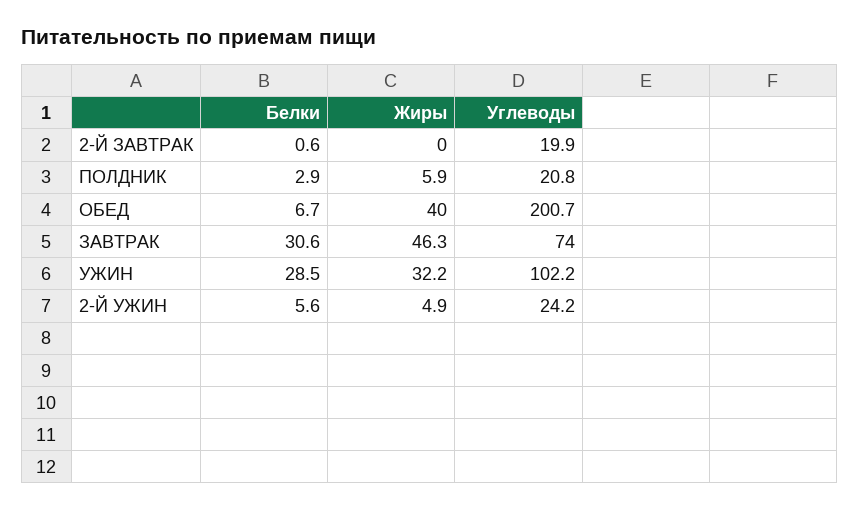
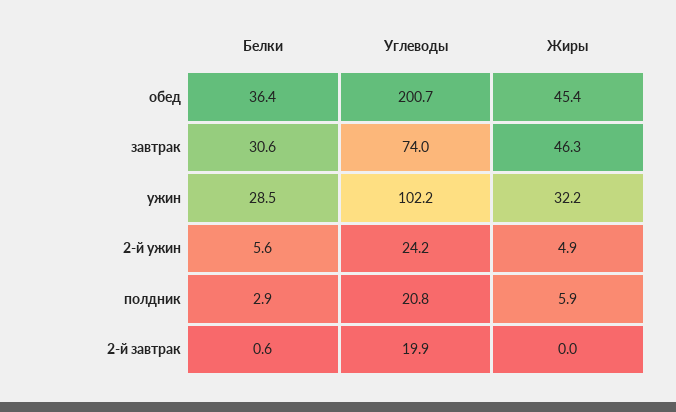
Белки, ОБЕД: 6.7 -> 36.4
Жиры, ОБЕД: 40 -> 45.4

